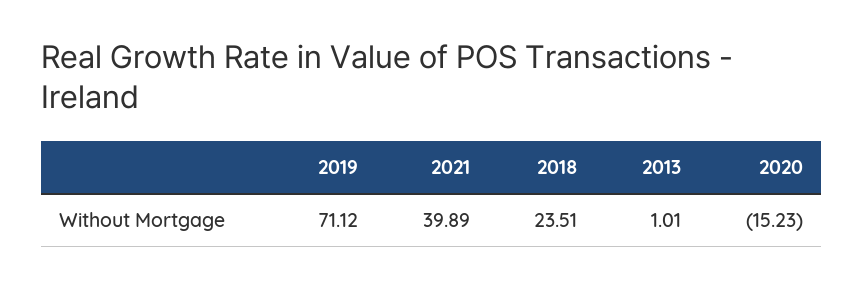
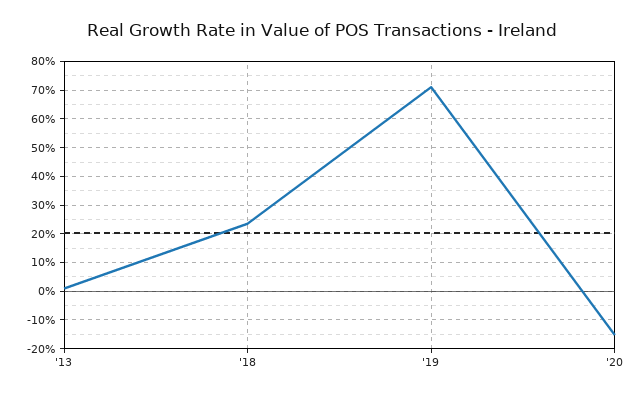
2021: 39.89 -> none

